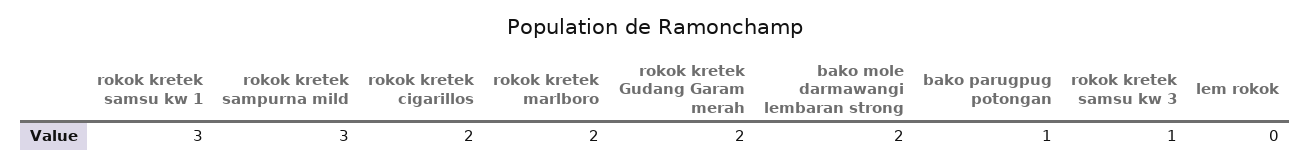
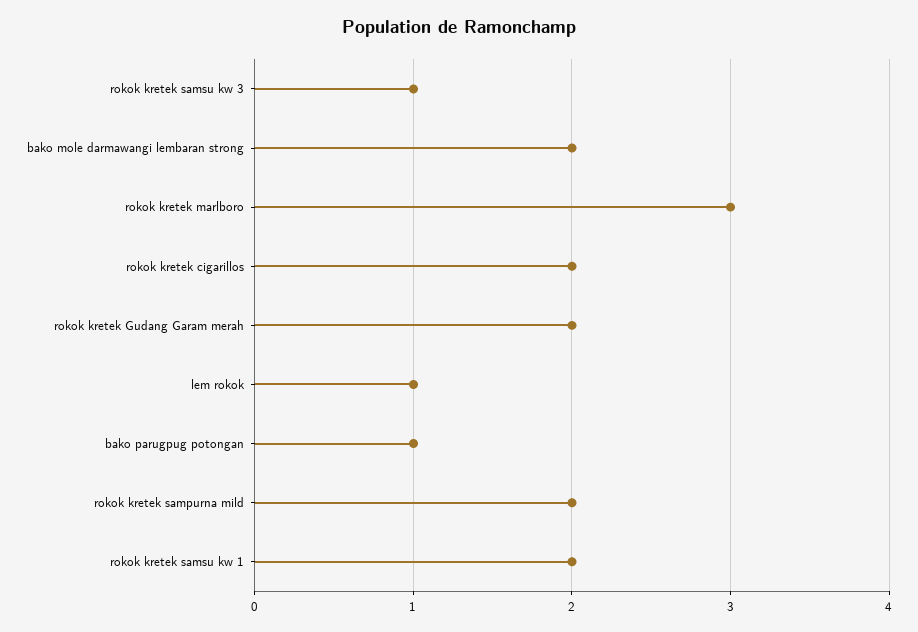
rokok kretek samsu kw 1: 3 -> 2
rokok kretek sampurna mild: 3 -> 2
rokok kretek marlboro: 2 -> 3
lem rokok: 0 -> 1

